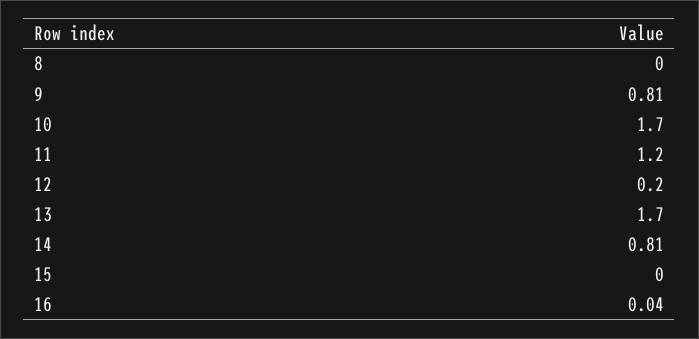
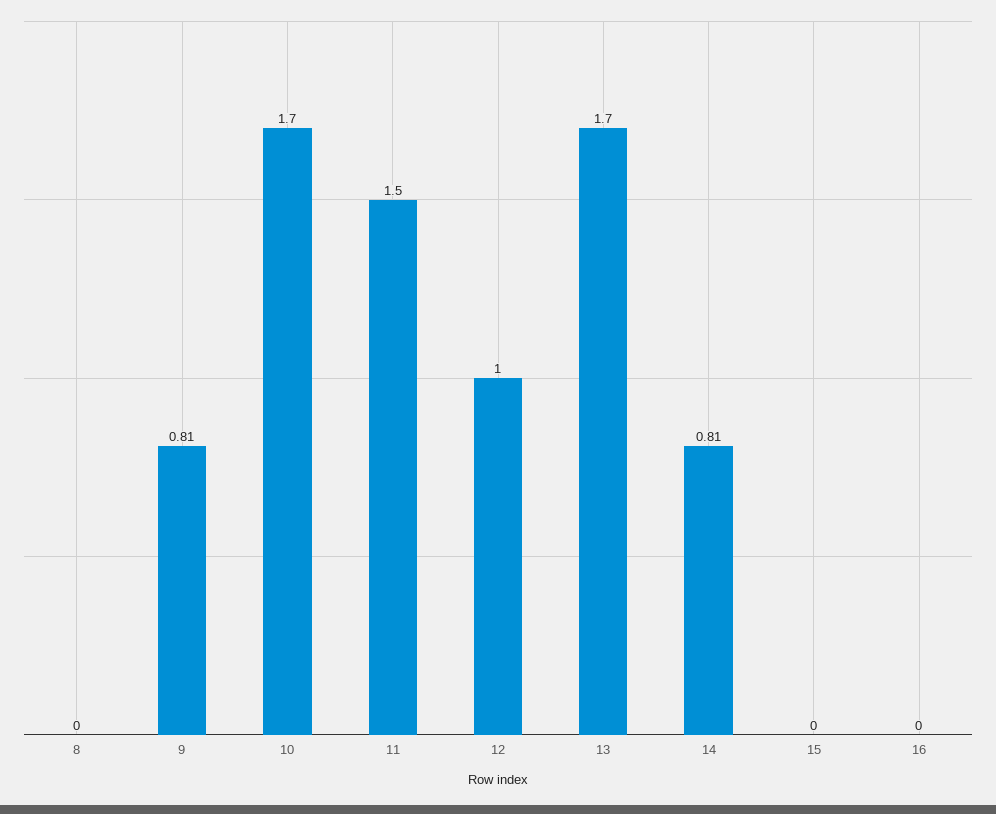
11: 1.2 -> 1.5
12: 0.2 -> 1
16: 0.04 -> 0

